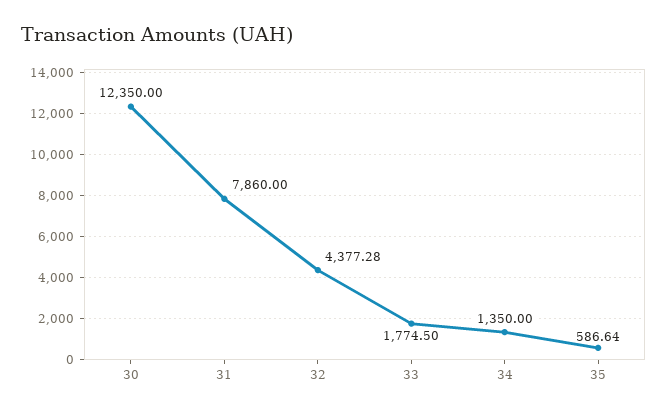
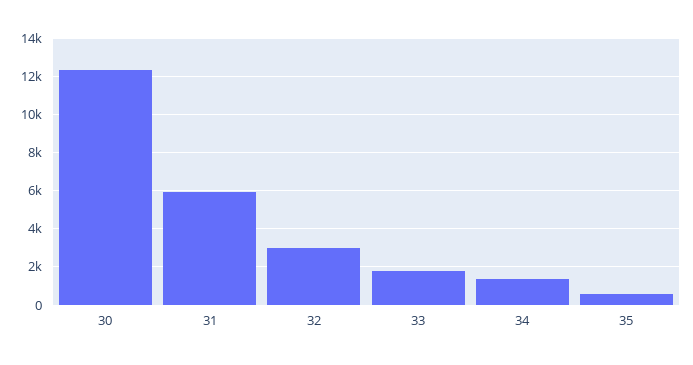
31: 7860 -> 6000
32: 4377.28 -> 3000

